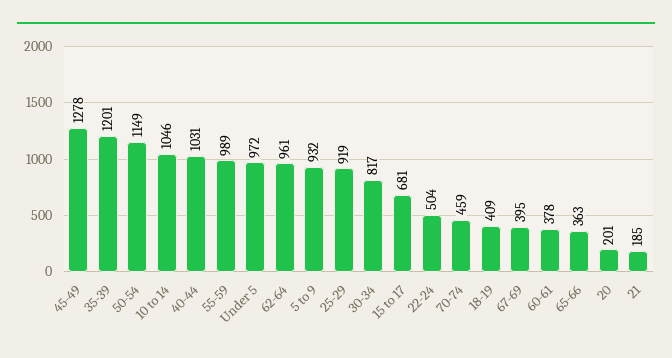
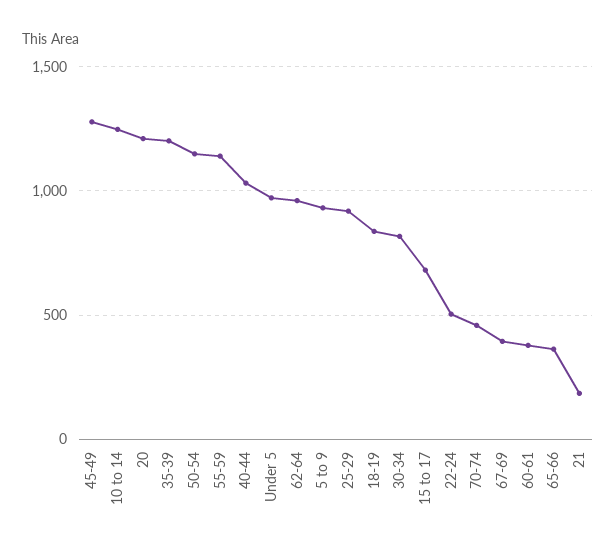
10 to 14: 1046 -> 1250
55-59: 989 -> 1150
18-19: 409 -> 850
20: 201 -> 1200

